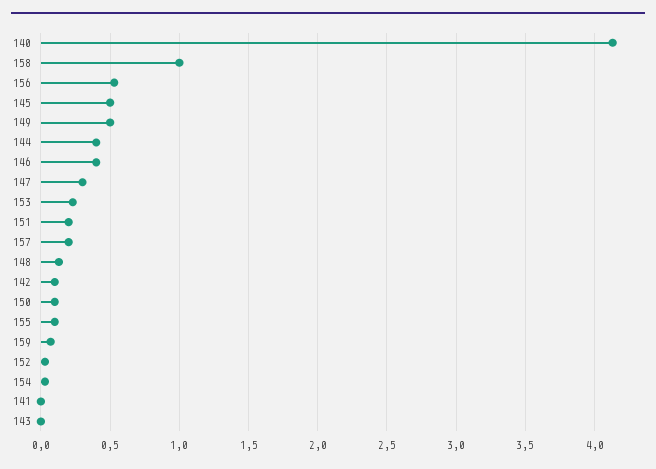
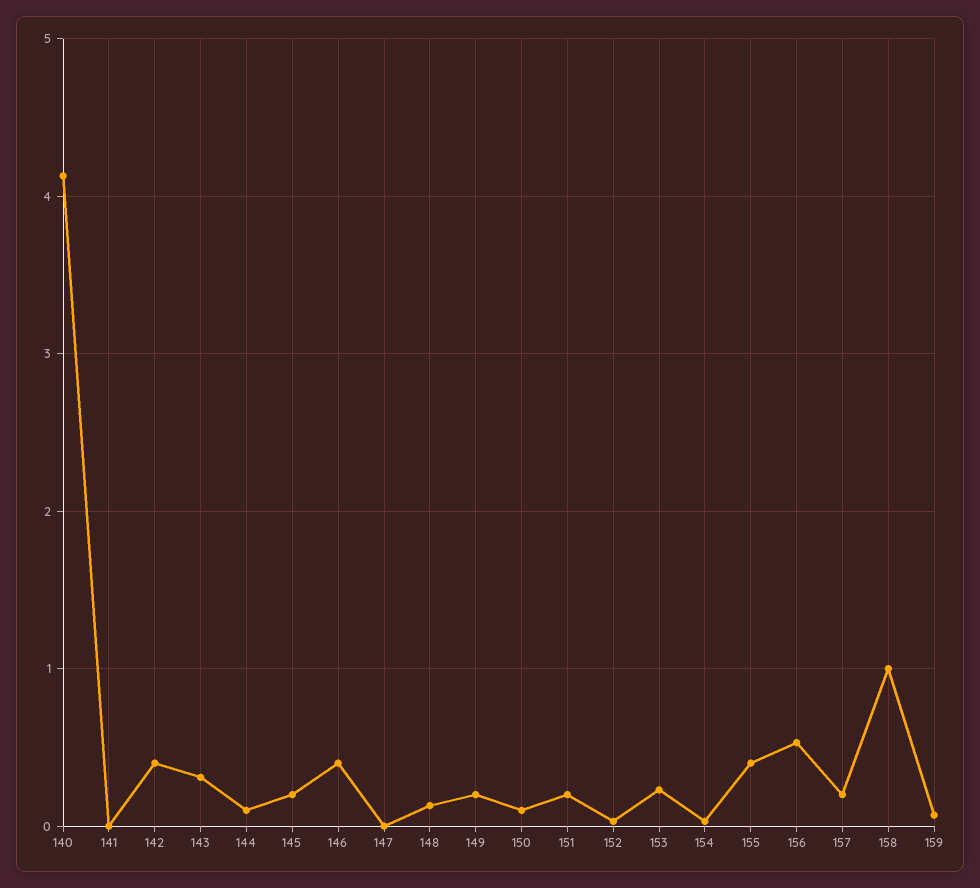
145: 0.5 -> 0.2
149: 0.5 -> 0.2
144: 0.4 -> 0.1
147: 0.3 -> 0
142: 0.1 -> 0.4
155: 0.1 -> 0.4
143: 0 -> 0.3

